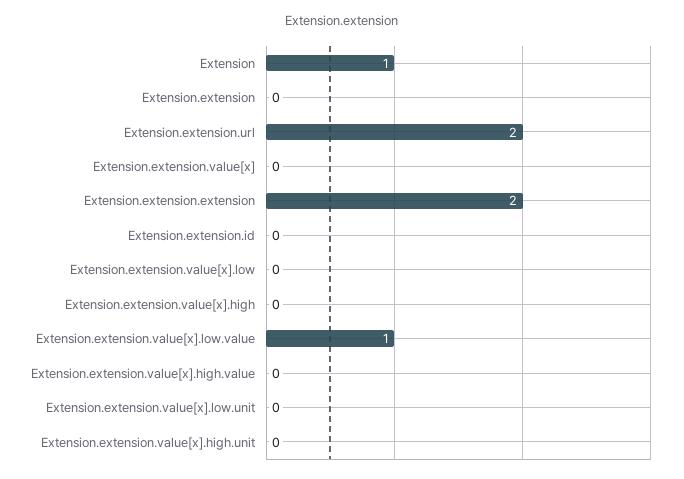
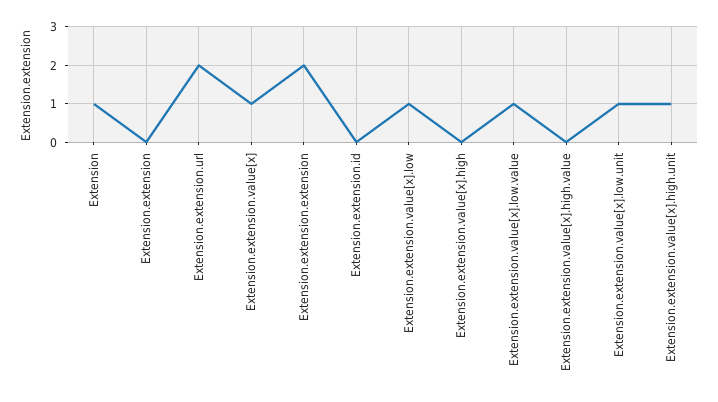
Extension.extension.value[x]: 0 -> 1
Extension.extension.value[x].low: 0 -> 1
Extension.extension.value[x].low.unit: 0 -> 1
Extension.extension.value[x].high.unit: 0 -> 1

